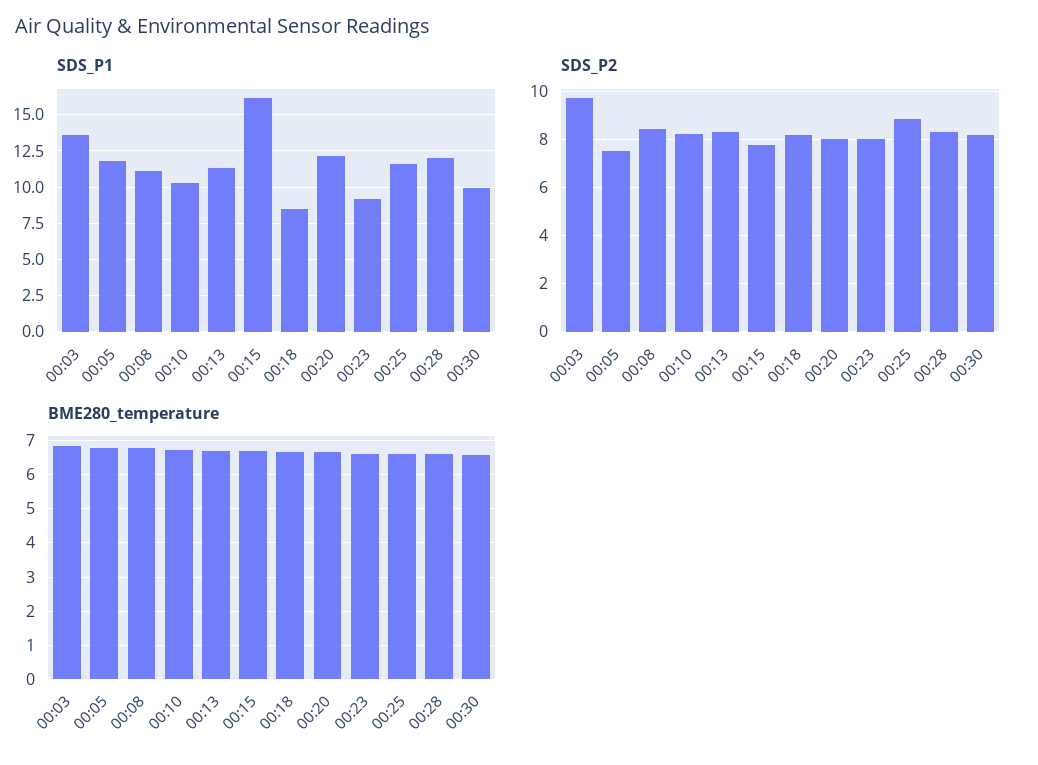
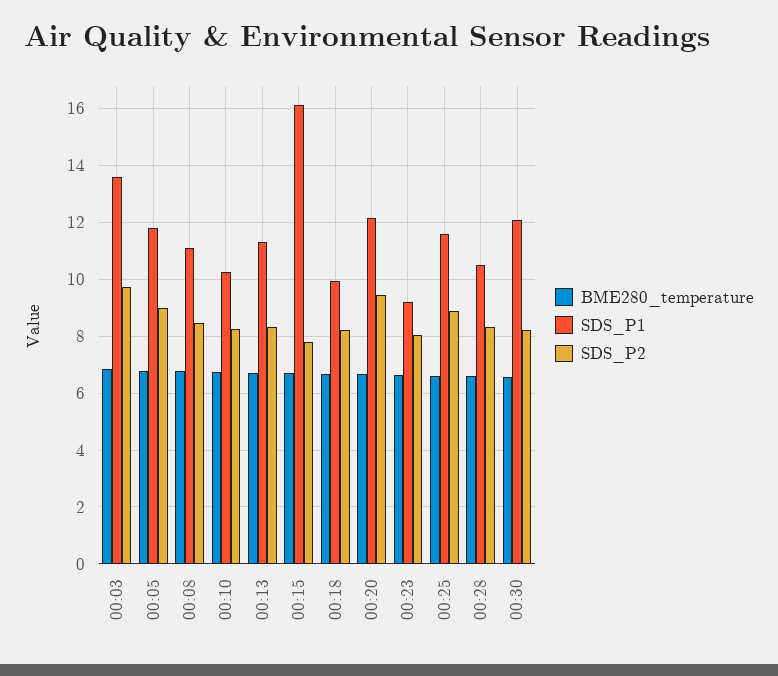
SDS_P1, 00:18: 8.5 -> 10
SDS_P1, 00:28: 12 -> 10.5
SDS_P1, 00:30: 10 -> 12
SDS_P2, 00:05: 7.5 -> 9
SDS_P2, 00:20: 8 -> 9.5

